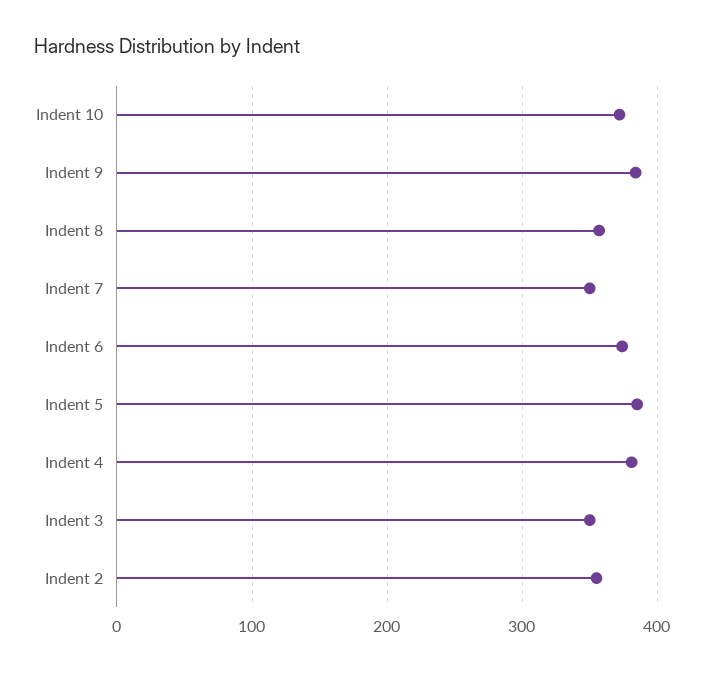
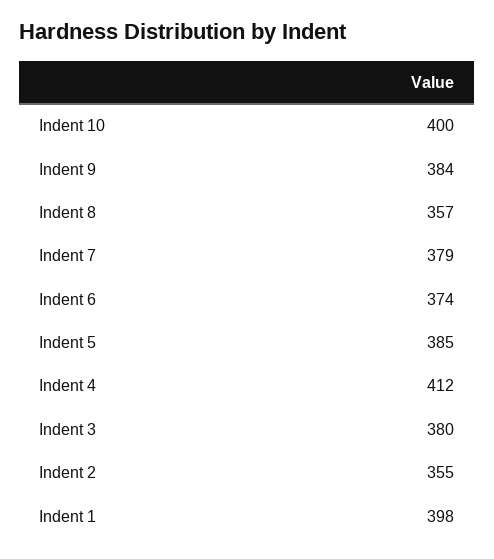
Indent 10: 370 -> 400
Indent 7: 350 -> 379
Indent 4: 380 -> 412
Indent 3: 350 -> 380
Indent 1: none -> 398

